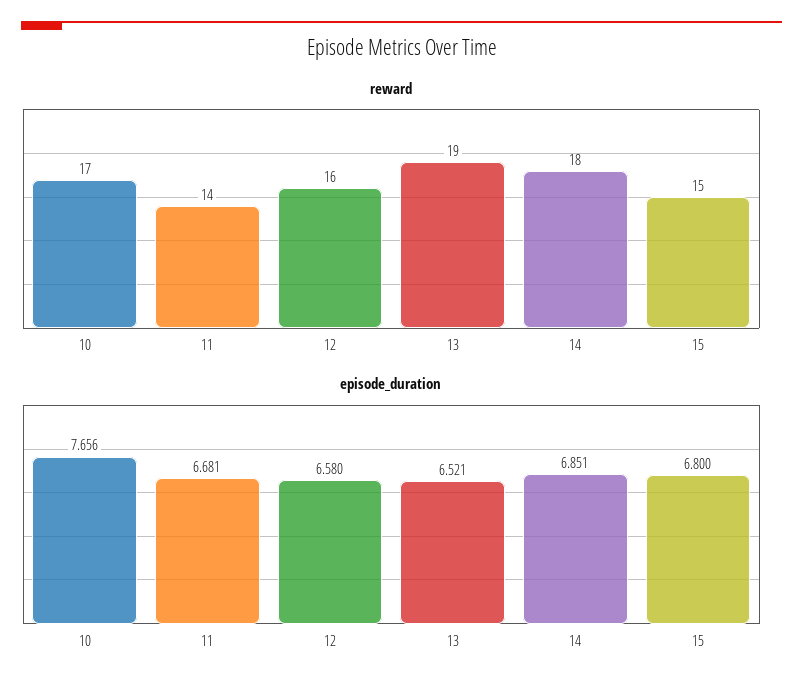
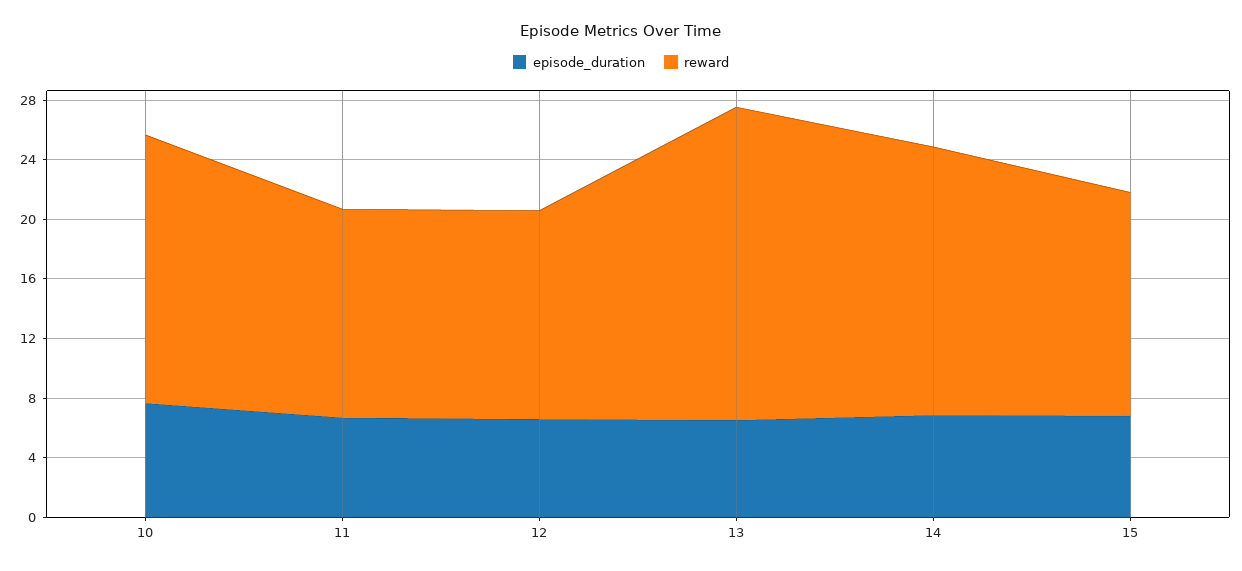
reward, 10: 17 -> 18
reward, 12: 16 -> 14
reward, 13: 19 -> 21

